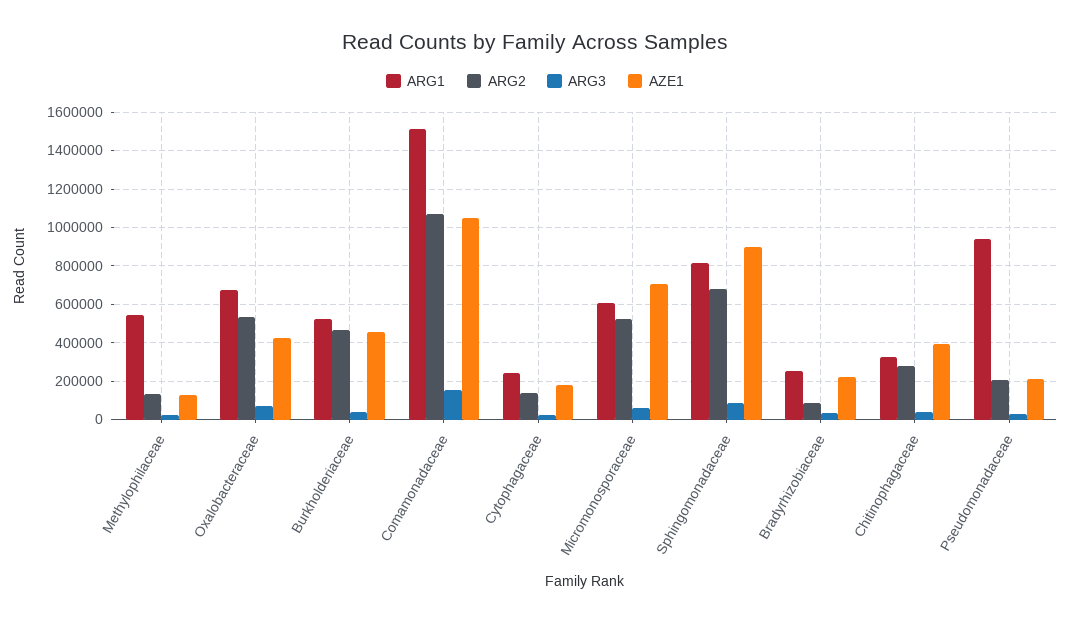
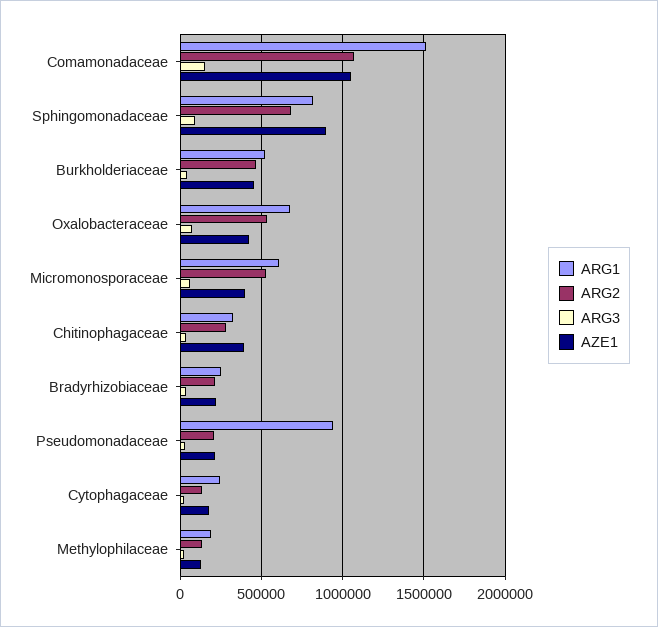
ARG1, Methylophilaceae: 550000 -> 200000
AZE1, Micromonosporaceae: 700000 -> 400000
ARG2, Bradyrhizobiaceae: 100000 -> 200000

